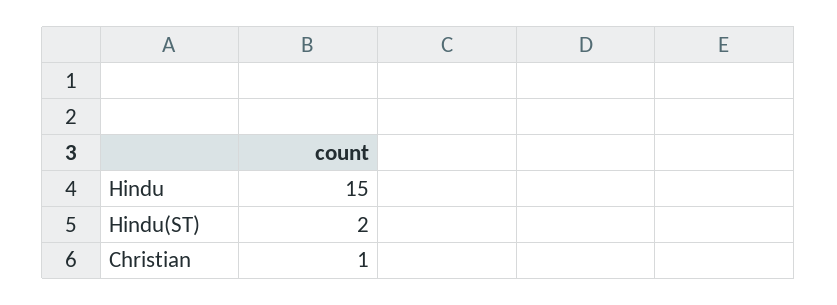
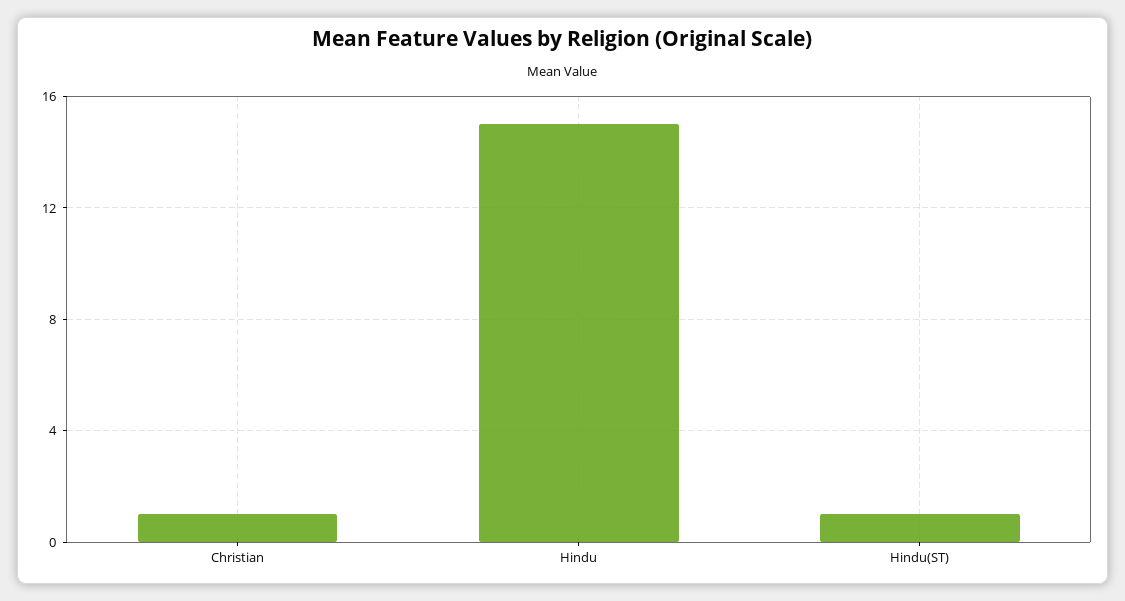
Hindu(ST): 2 -> 1

